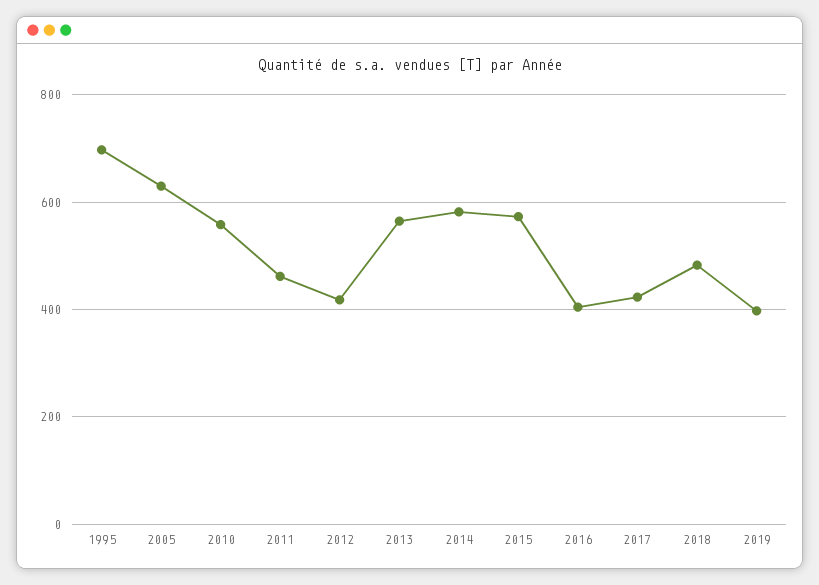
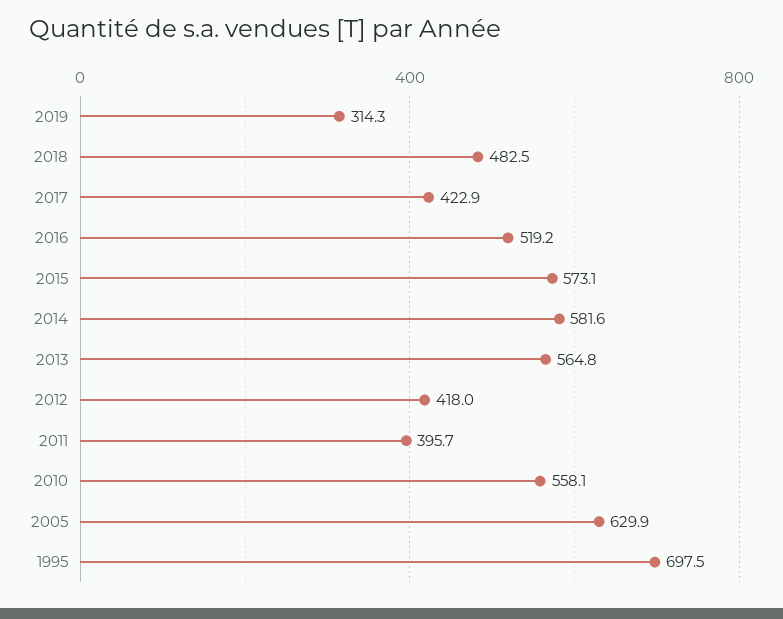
2011: 460 -> 395.7
2016: 400 -> 519.2
2019: 400 -> 314.3

